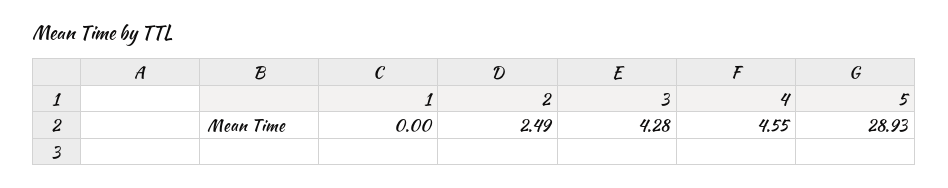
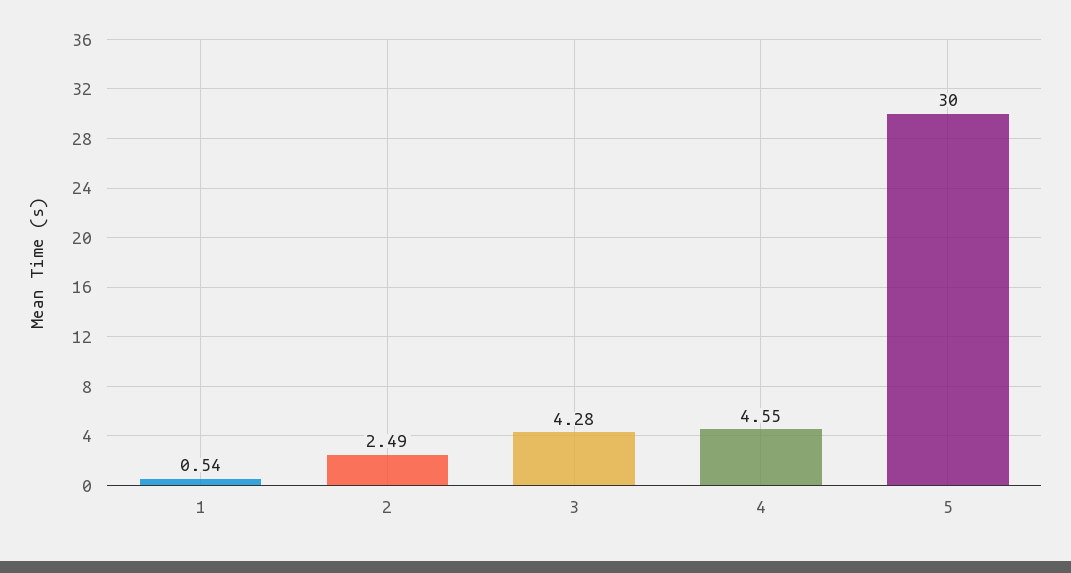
1: 0 -> 0.54
5: 28.93 -> 30

